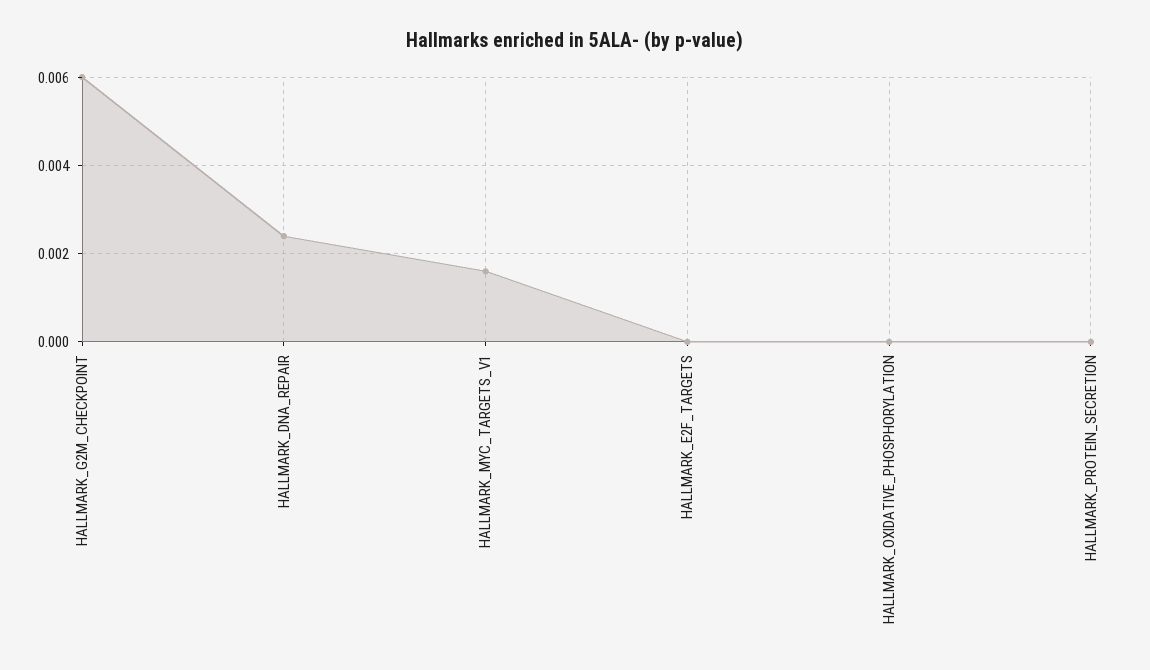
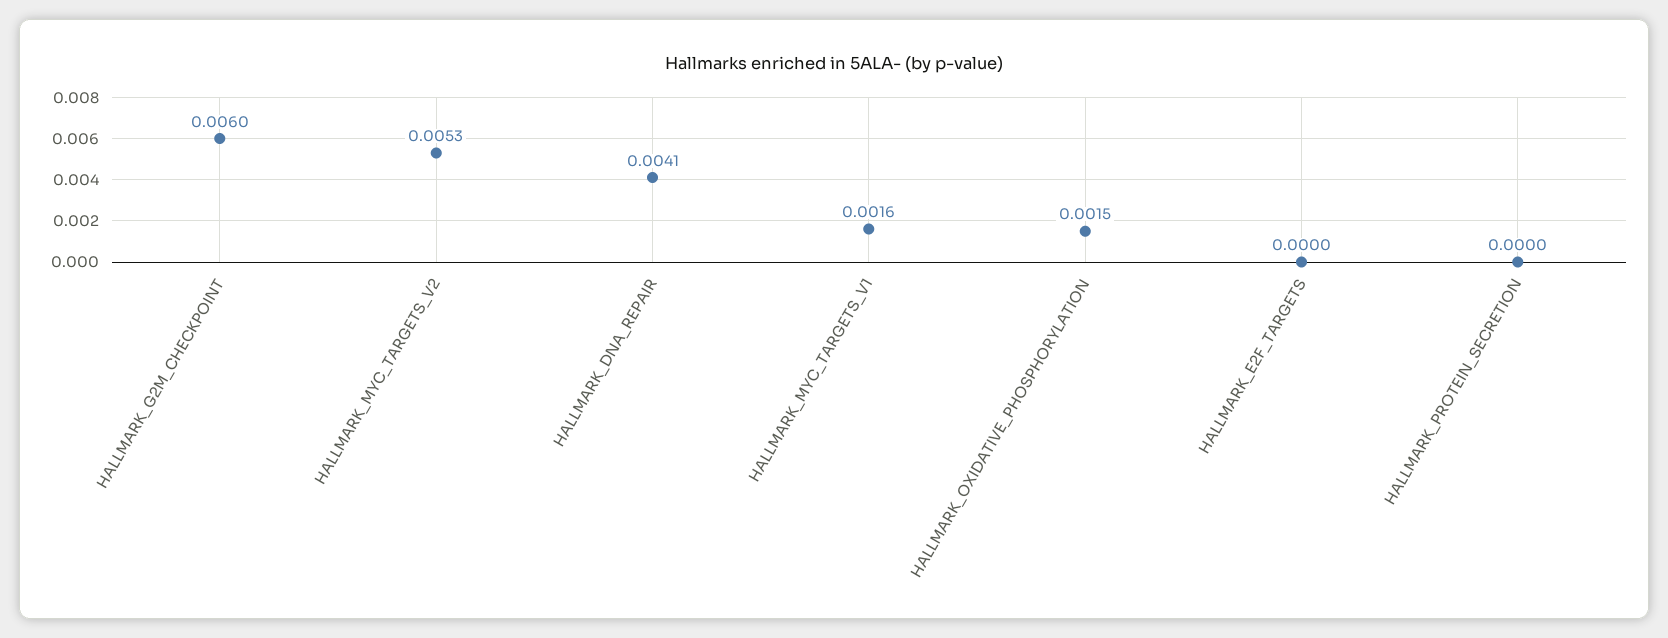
HALLMARK_DNA_REPAIR: 0.0025 -> 0.0041
HALLMARK_OXIDATIVE_PHOSPHORYLATION: 0 -> 0.0015
HALLMARK_MYC_TARGETS_V2: none -> 0.0053

